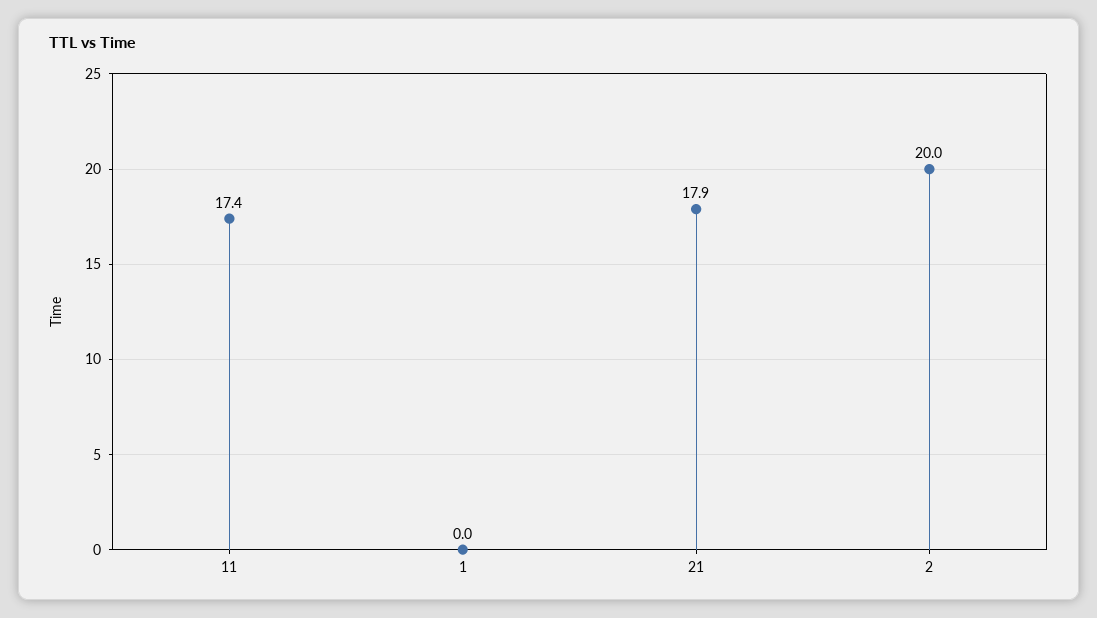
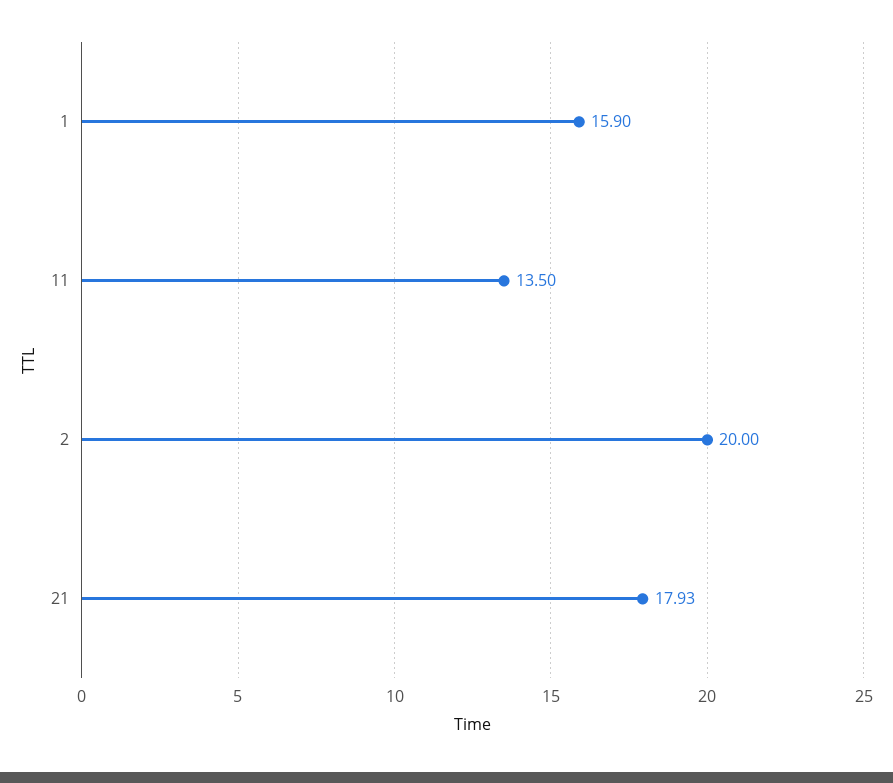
11: 17.4 -> 13.5
1: 0 -> 15.9

